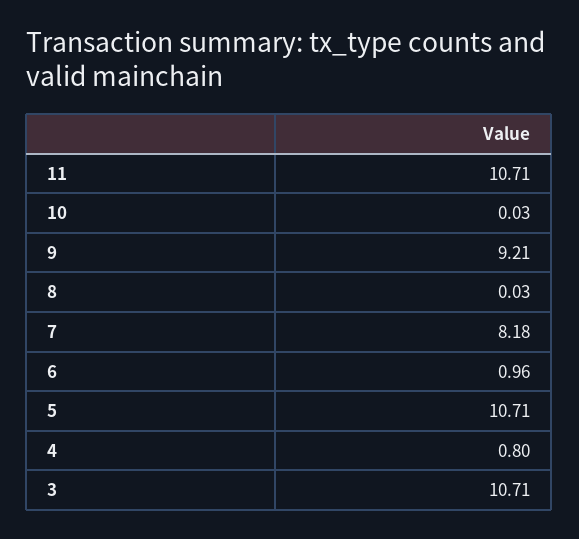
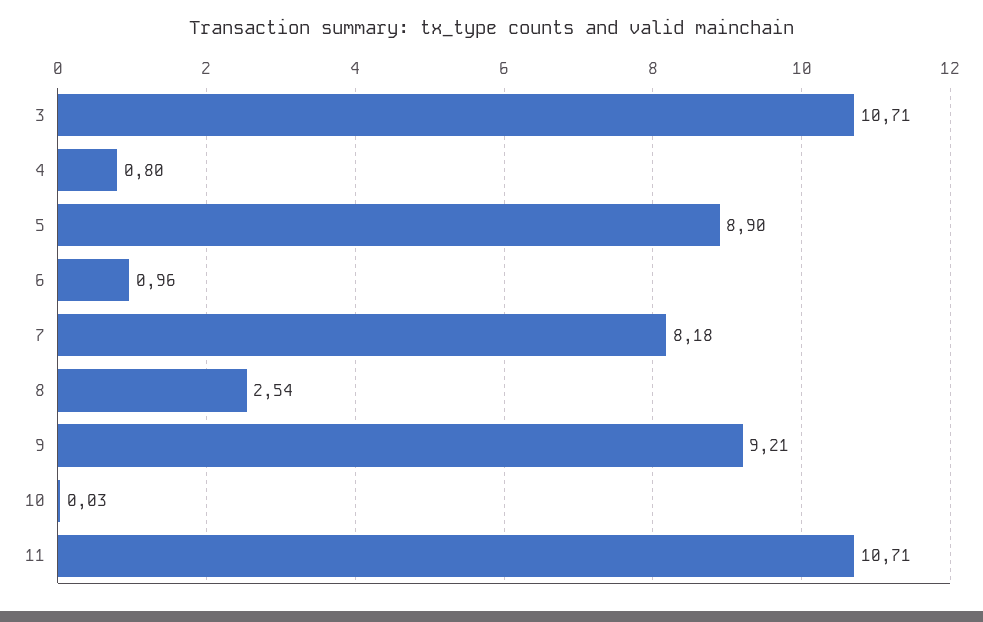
8: 0.03 -> 2.54
5: 10.71 -> 8.9

